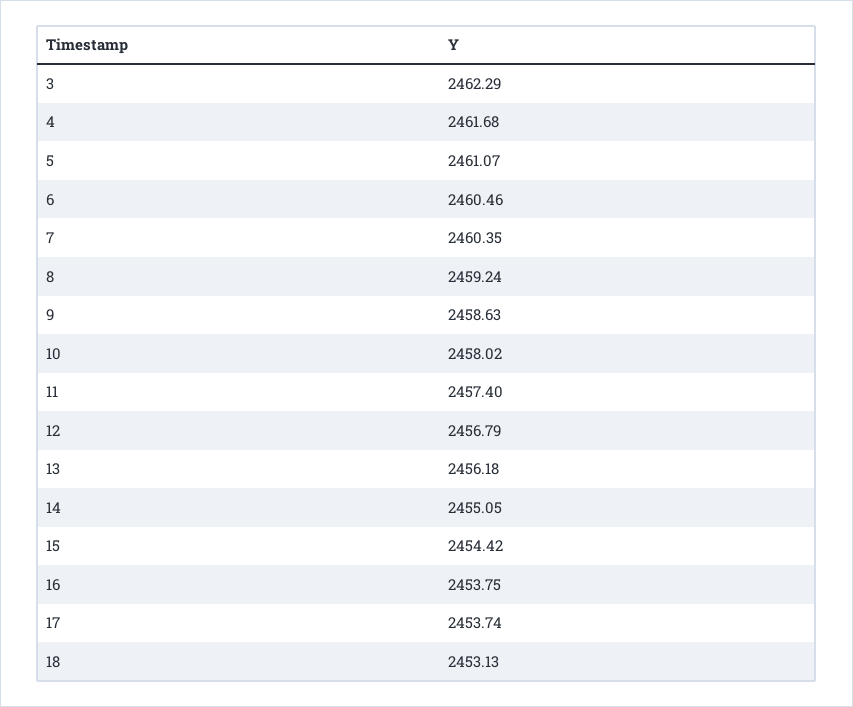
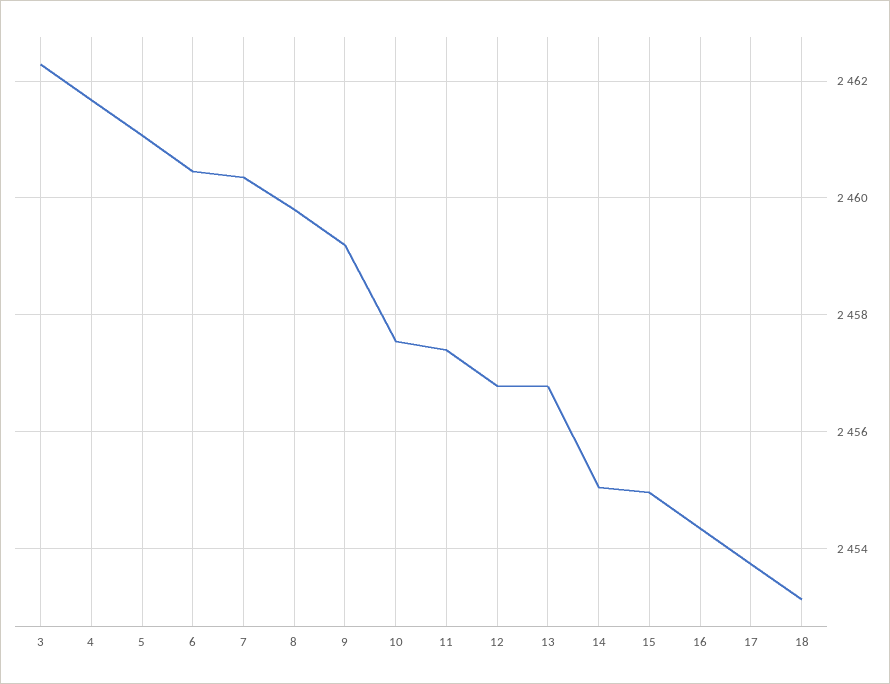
8: 2459.24 -> 2459.8
9: 2458.63 -> 2459.2
10: 2458.02 -> 2457.6
13: 2456.18 -> 2456.8
15: 2454.42 -> 2455
16: 2453.75 -> 2454.4

